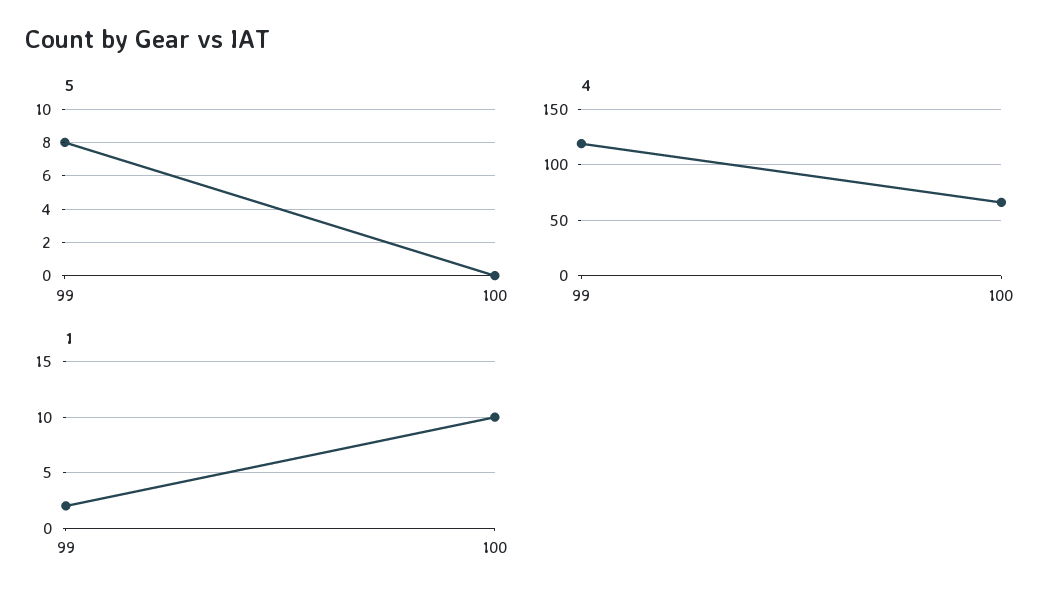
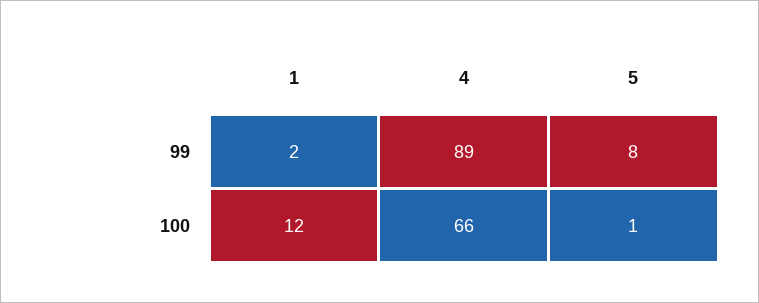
5, 100: 0 -> 1
4, 99: 120 -> 89
1, 100: 10 -> 12

